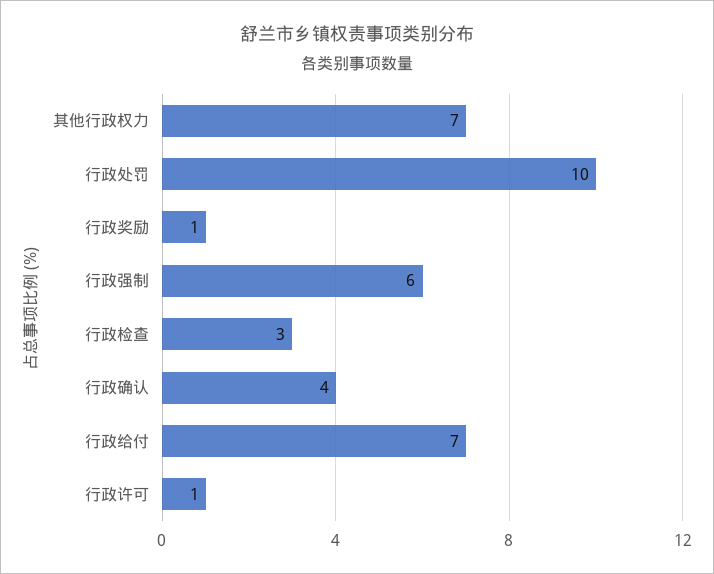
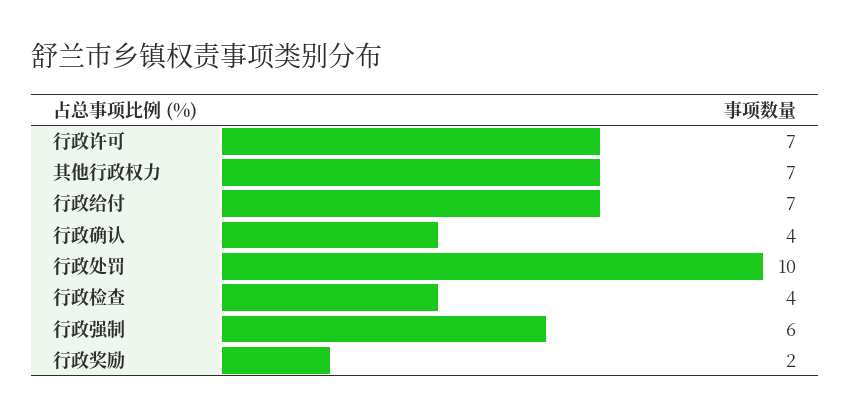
行政奖励: 1 -> 2
行政检查: 3 -> 4
行政许可: 1 -> 7

